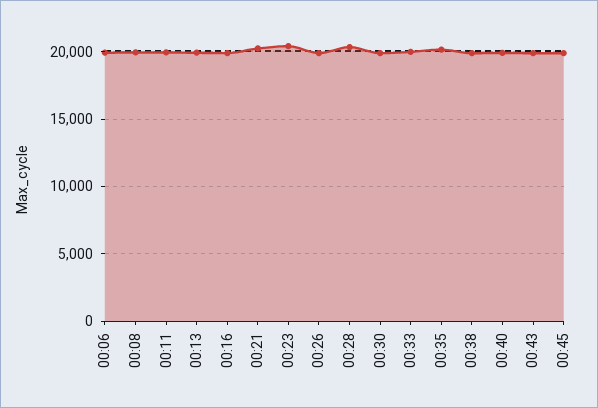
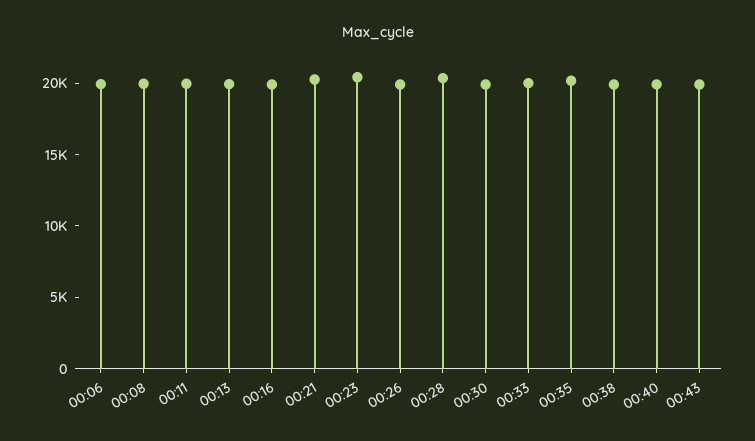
00:45: 20000 -> none

